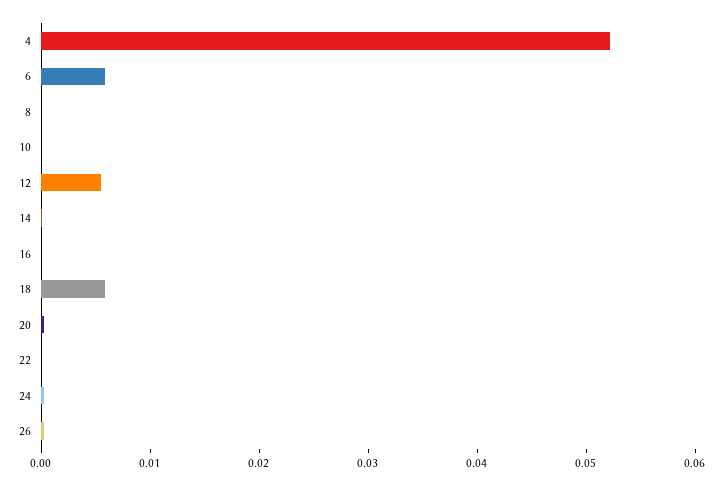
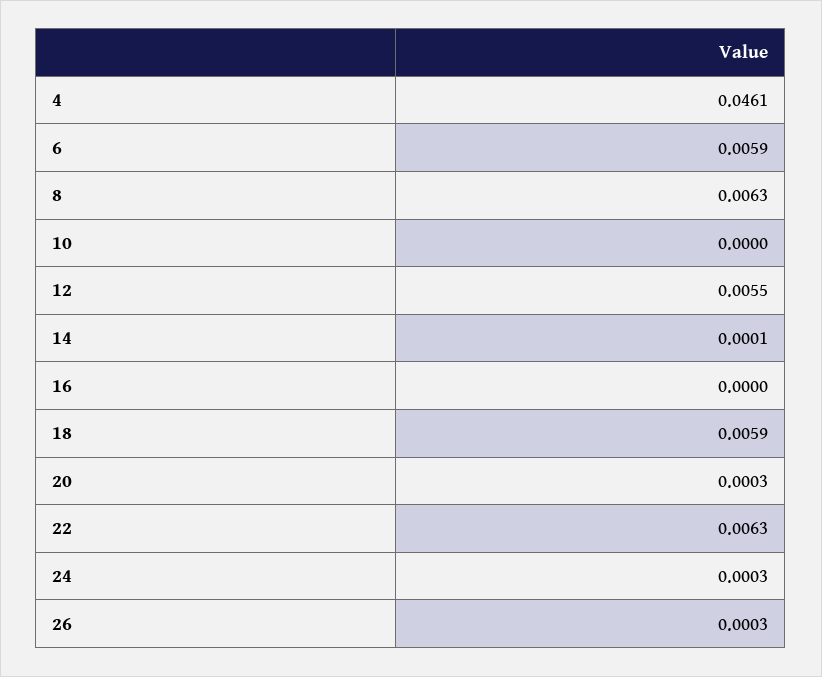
4: 0.052 -> 0.0461
8: 0 -> 0.0063
22: 0 -> 0.0063

